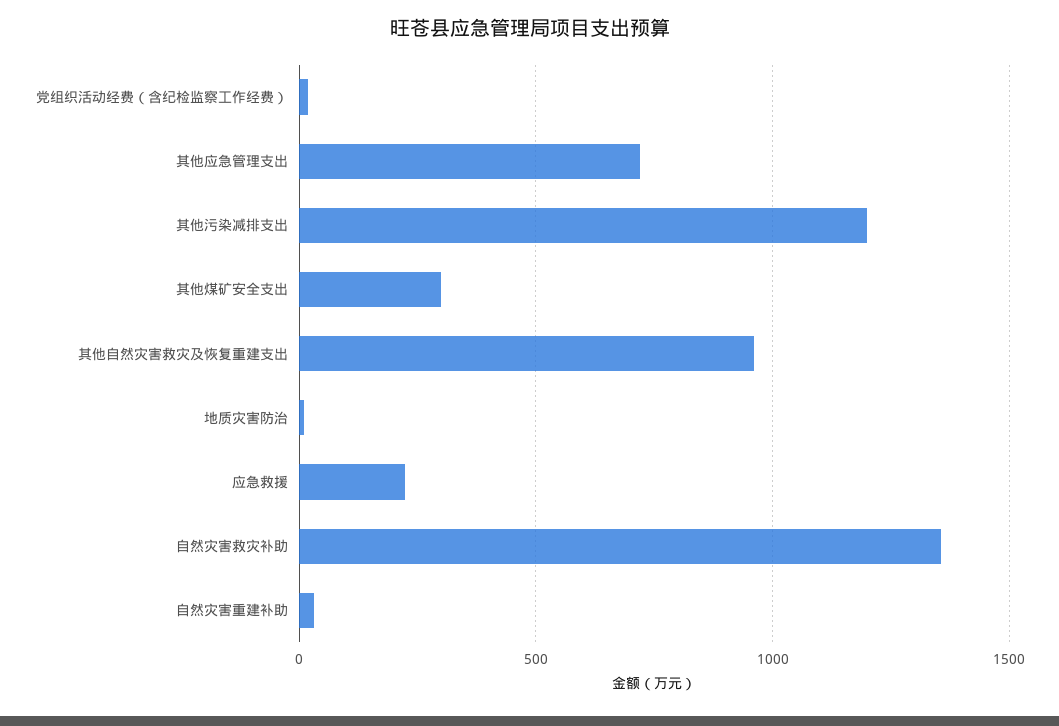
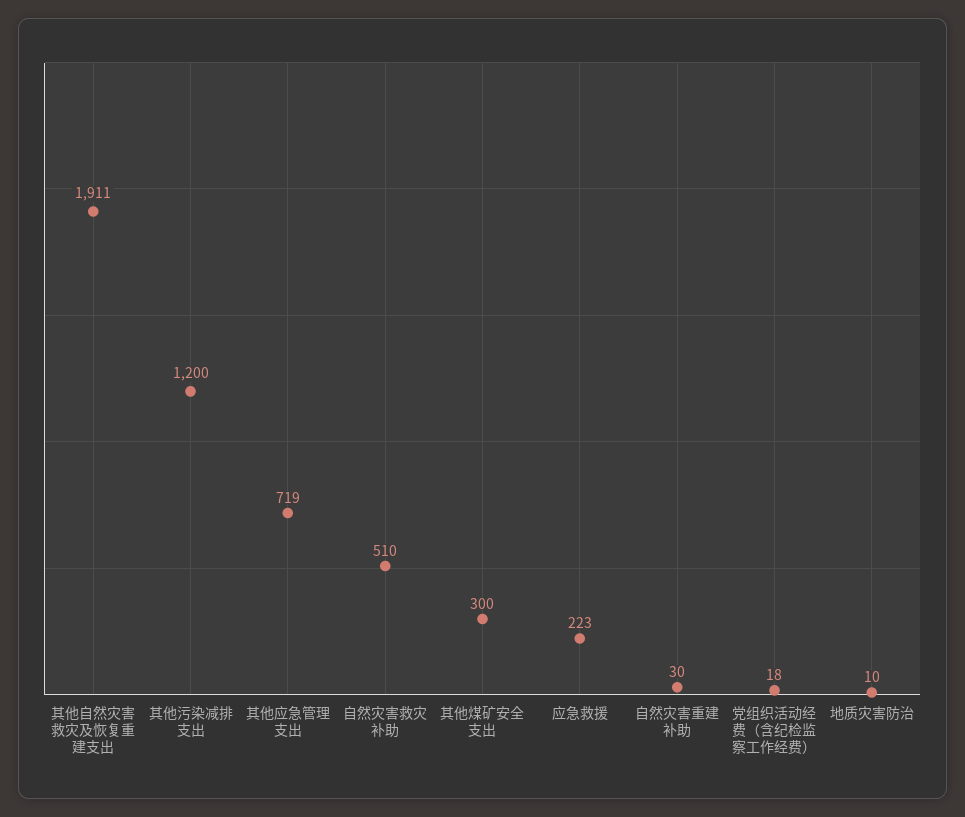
其他自然灾害救灾及恢复重建支出: 950 -> 1911
自然灾害救灾补助: 1350 -> 510

